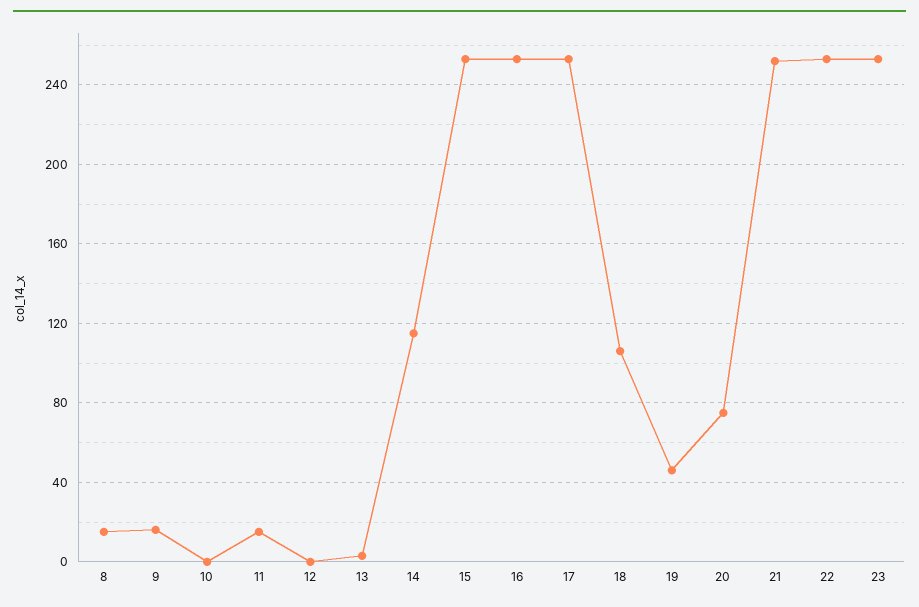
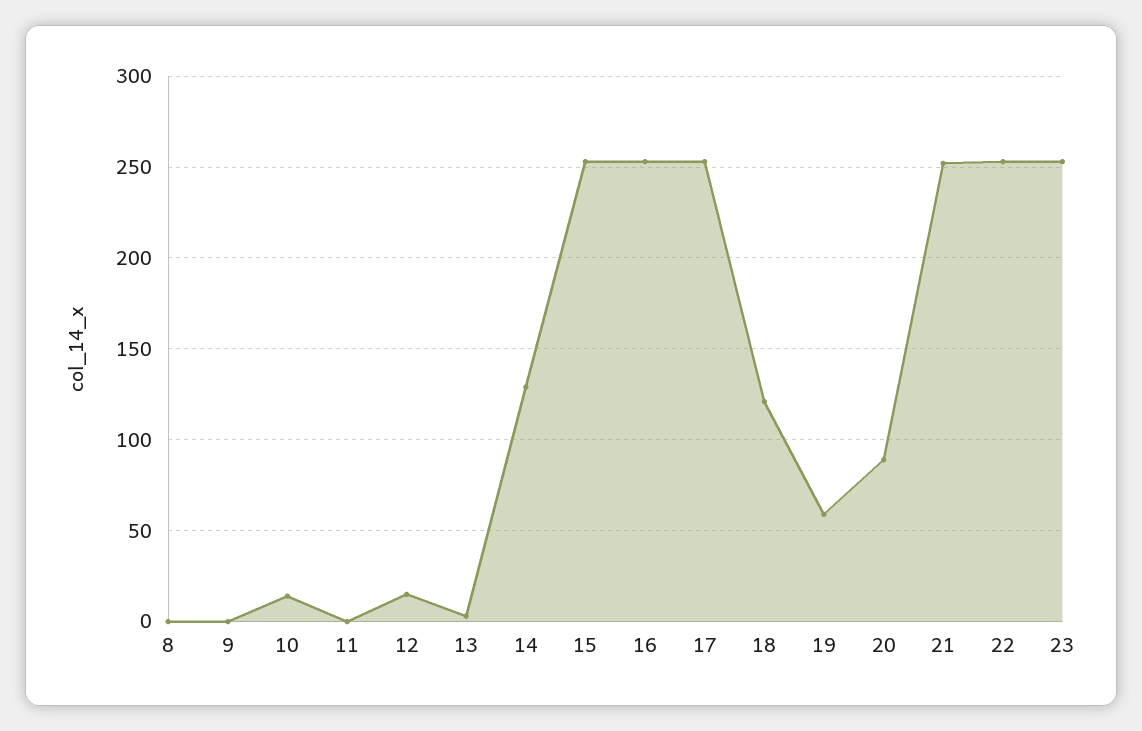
8: 15 -> 0
9: 15 -> 0
10: 0 -> 15
11: 15 -> 0
12: 0 -> 15
14: 115 -> 130
18: 105 -> 120
19: 45 -> 60
20: 75 -> 90

